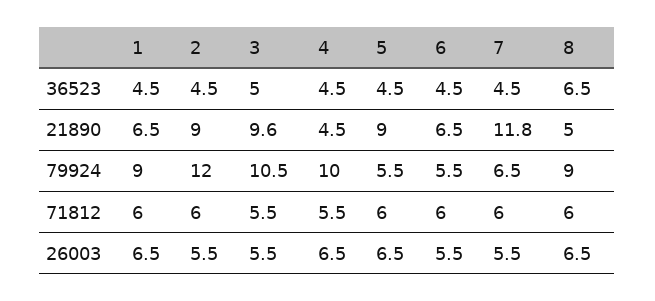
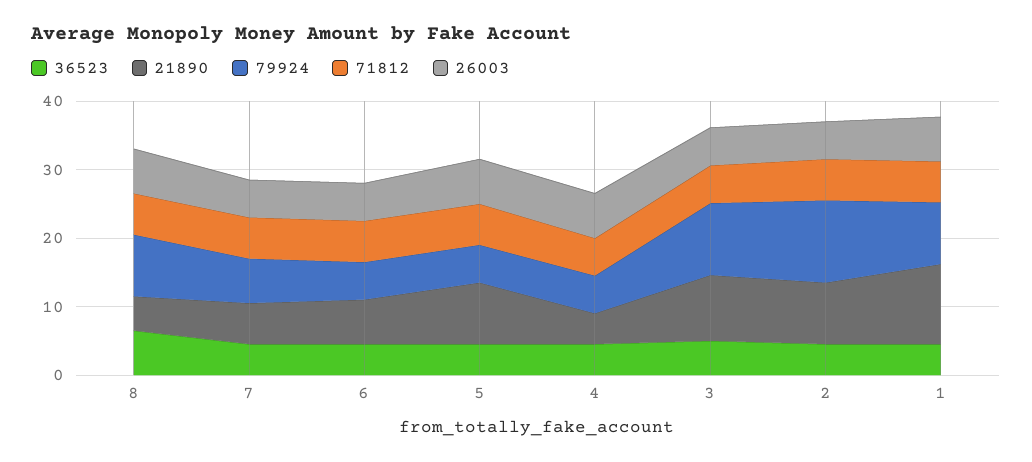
21890, 1: 6.5 -> 12
21890, 7: 11.8 -> 6
79924, 4: 10 -> 6

